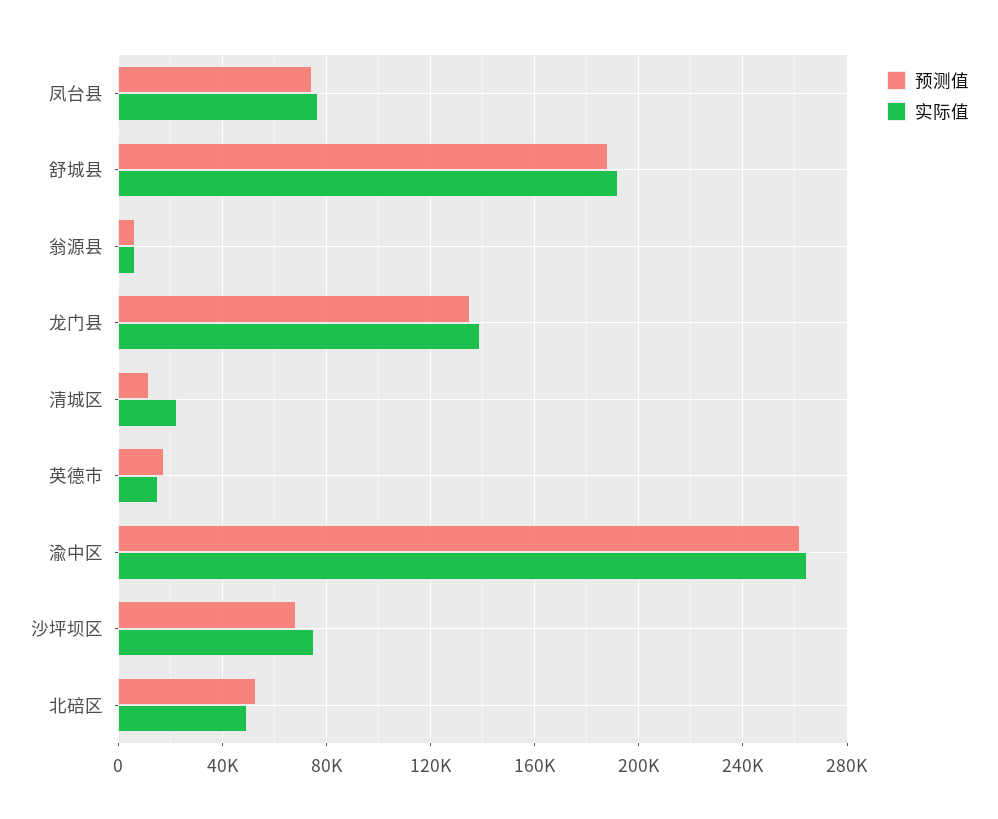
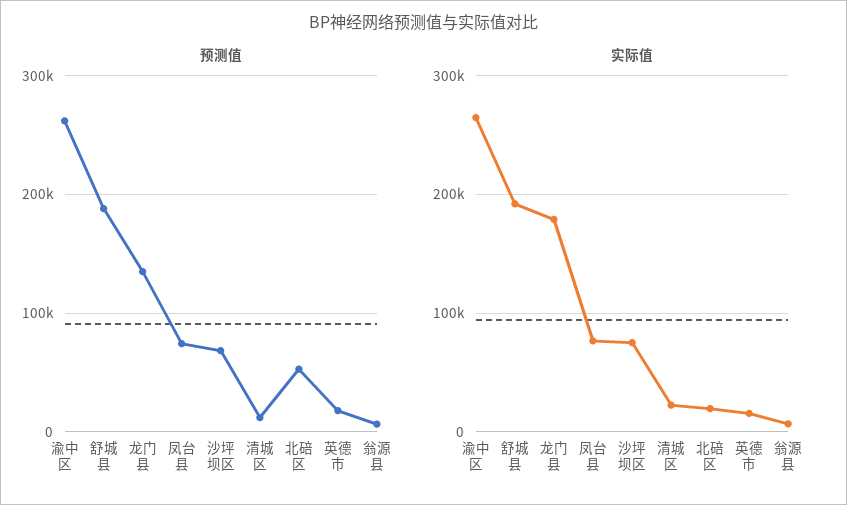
实际值, 龙门县: 140000 -> 180000
实际值, 北碚区: 50000 -> 20000

